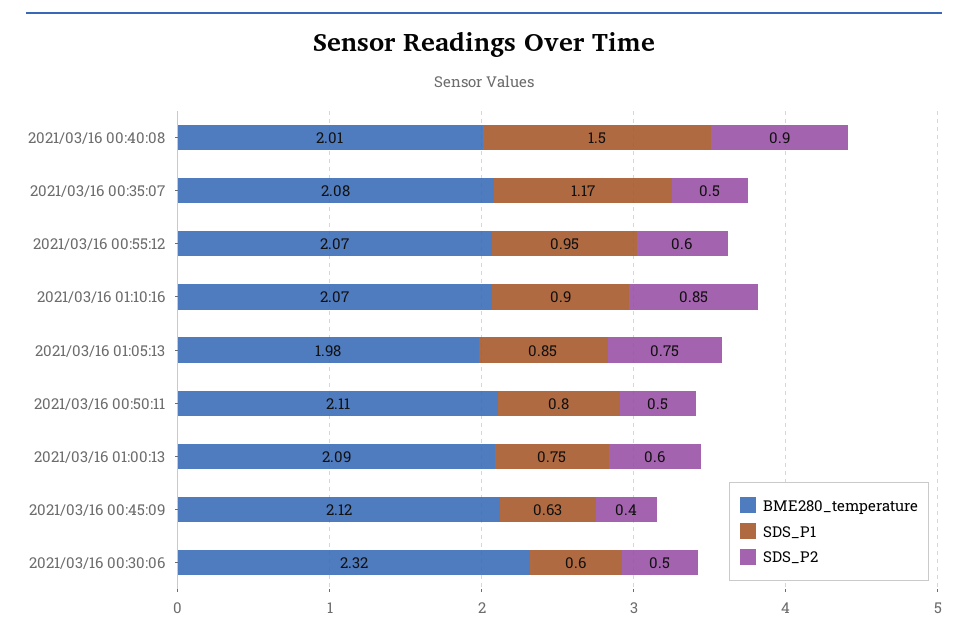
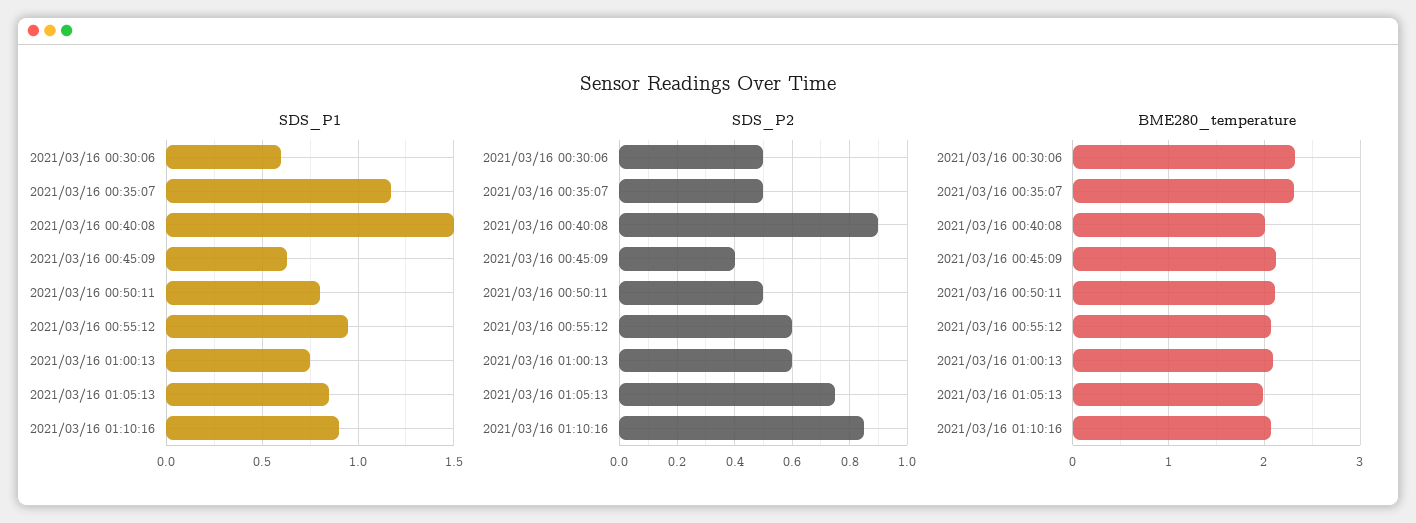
BME280_temperature, 2021/03/16 00:35:07: 2.08 -> 2.3

